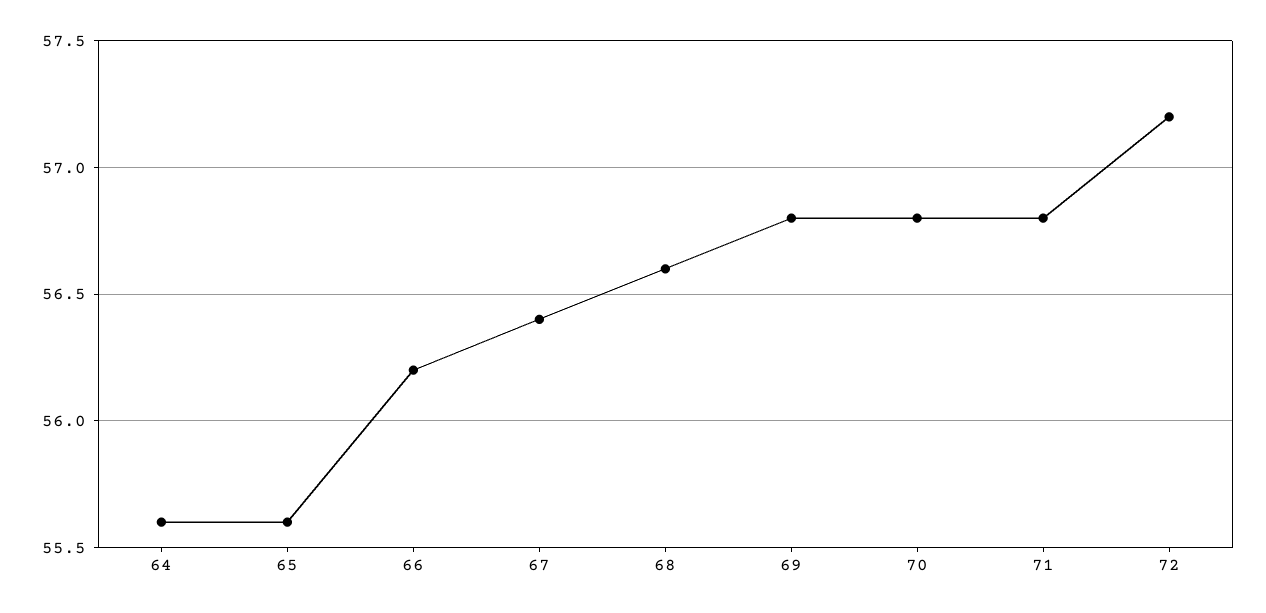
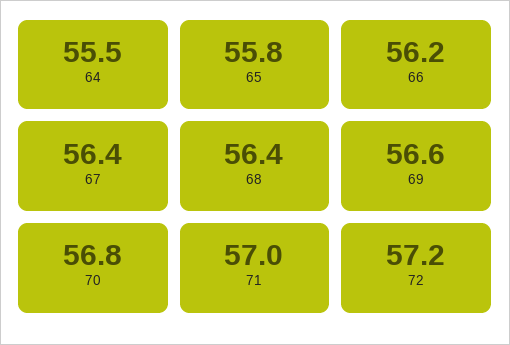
64: 55.6 -> 55.5
65: 55.6 -> 55.8
68: 56.6 -> 56.4
69: 56.8 -> 56.6
71: 56.8 -> 57

